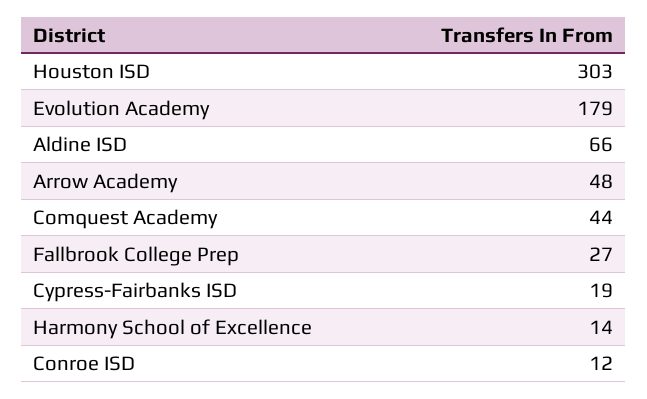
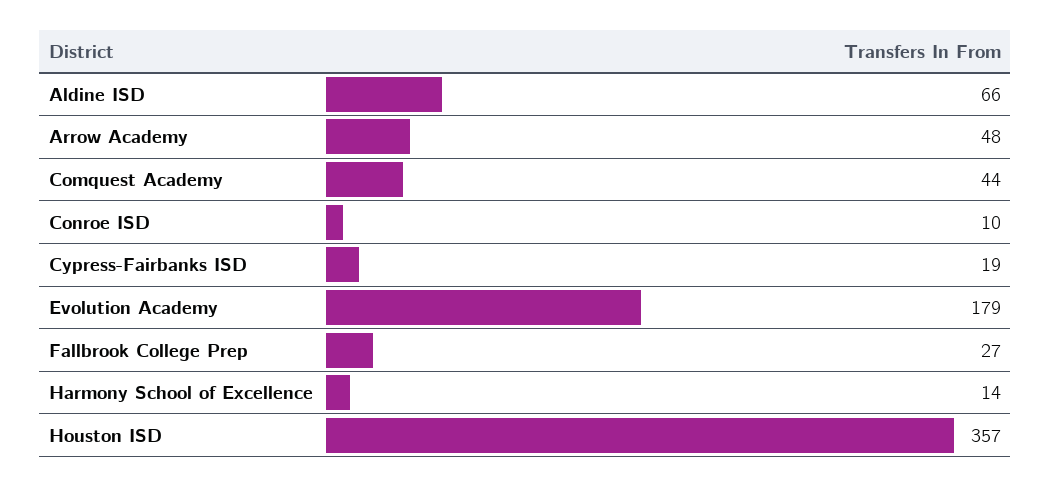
Houston ISD: 303 -> 357
Conroe ISD: 12 -> 10

